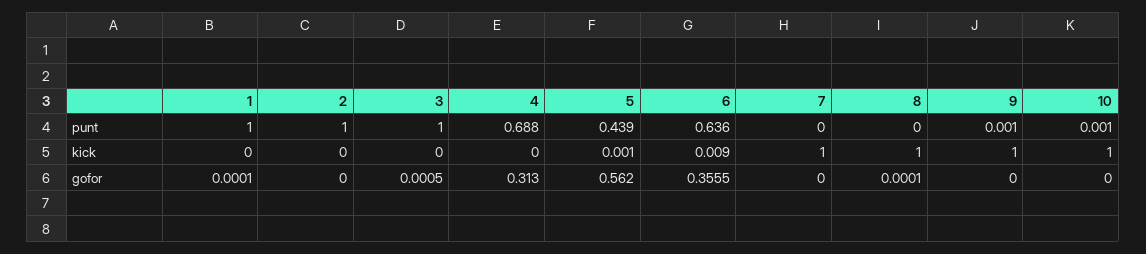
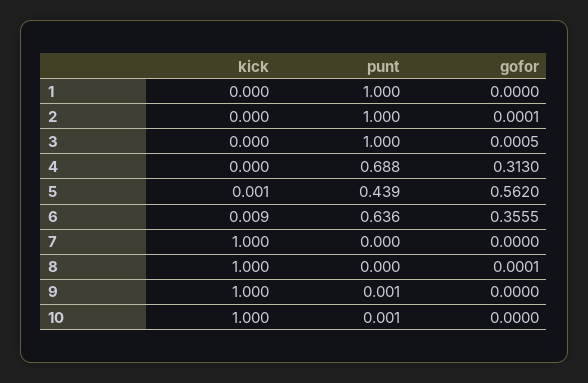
1, gofor: 0.0001 -> 0
2, gofor: 0 -> 0.0001

